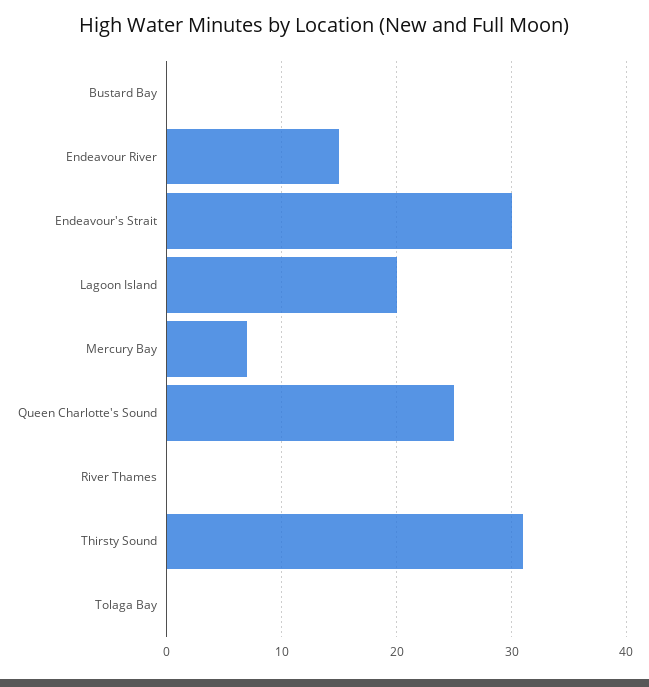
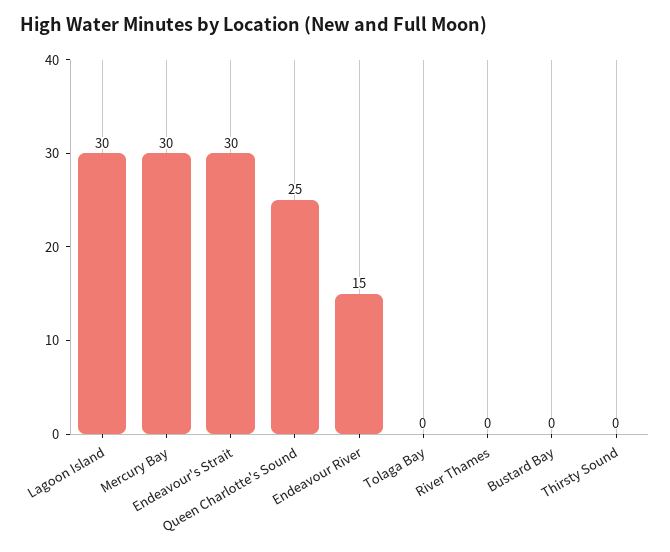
Lagoon Island: 20 -> 30
Mercury Bay: 7 -> 30
Thirsty Sound: 31 -> 0

